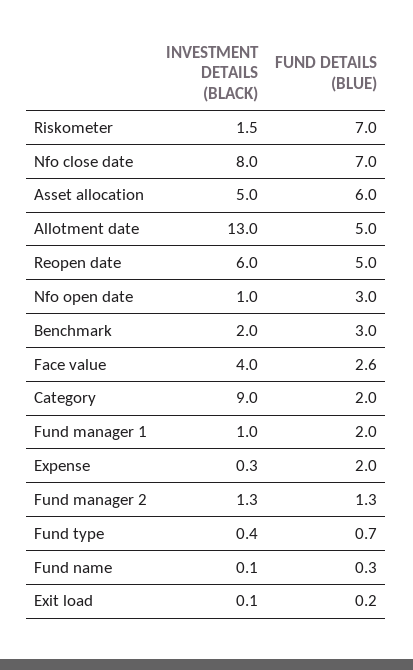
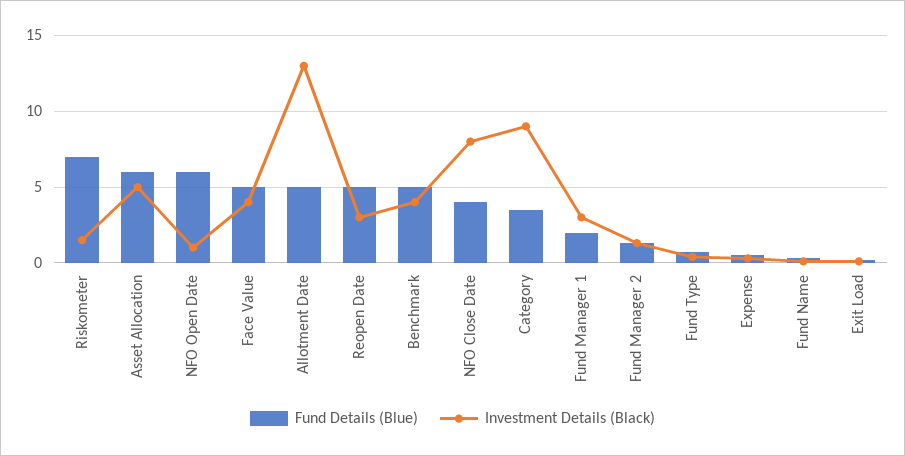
FUND DETAILS (BLUE), Nfo close date: 7 -> 4
INVESTMENT DETAILS (BLACK), Reopen date: 6 -> 3
FUND DETAILS (BLUE), Nfo open date: 3 -> 6
INVESTMENT DETAILS (BLACK), Benchmark: 2 -> 4
FUND DETAILS (BLUE), Benchmark: 3 -> 5
FUND DETAILS (BLUE), Face value: 2.6 -> 5
FUND DETAILS (BLUE), Category: 2 -> 3.5
INVESTMENT DETAILS (BLACK), Fund manager 1: 1 -> 3
FUND DETAILS (BLUE), Expense: 2 -> 0.5

